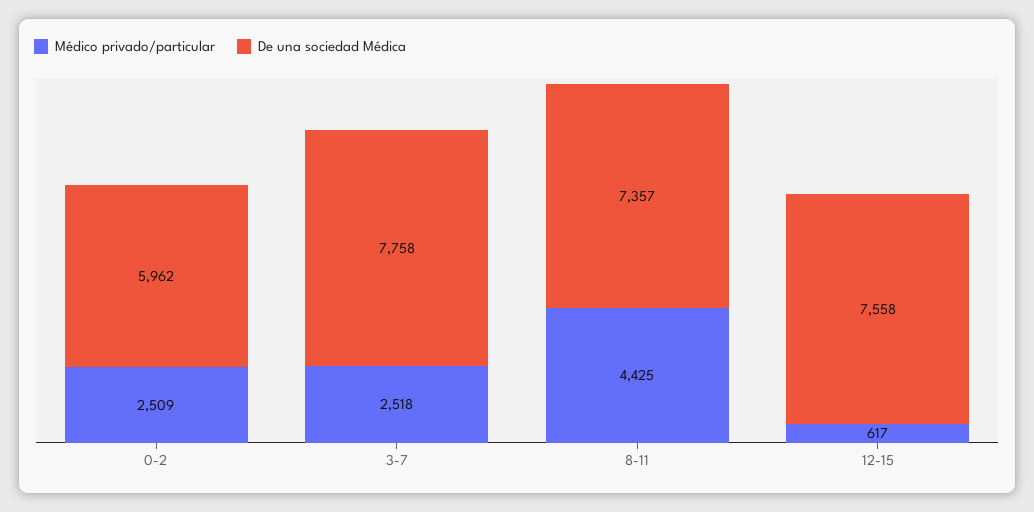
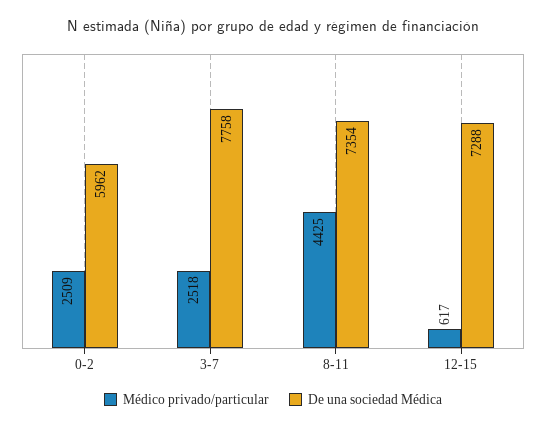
De una sociedad Médica, 8-11: 7357 -> 7354
De una sociedad Médica, 12-15: 7558 -> 7288

